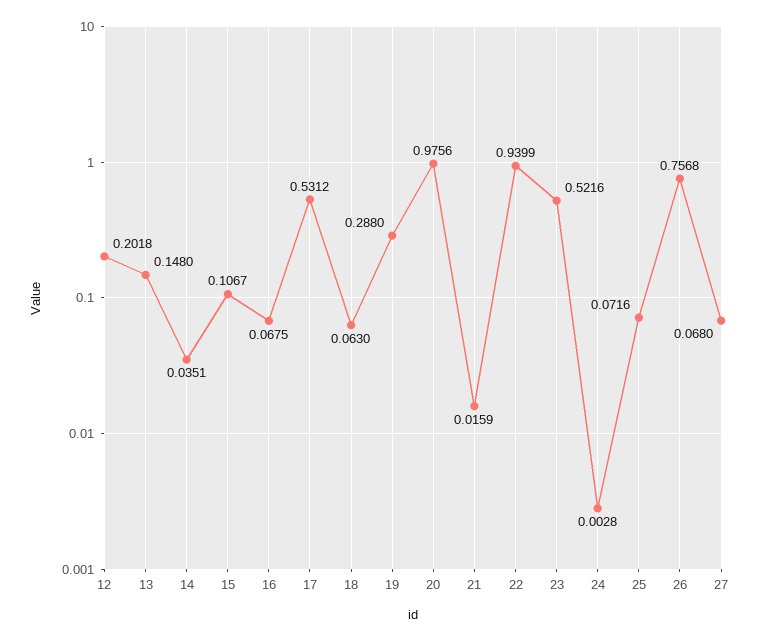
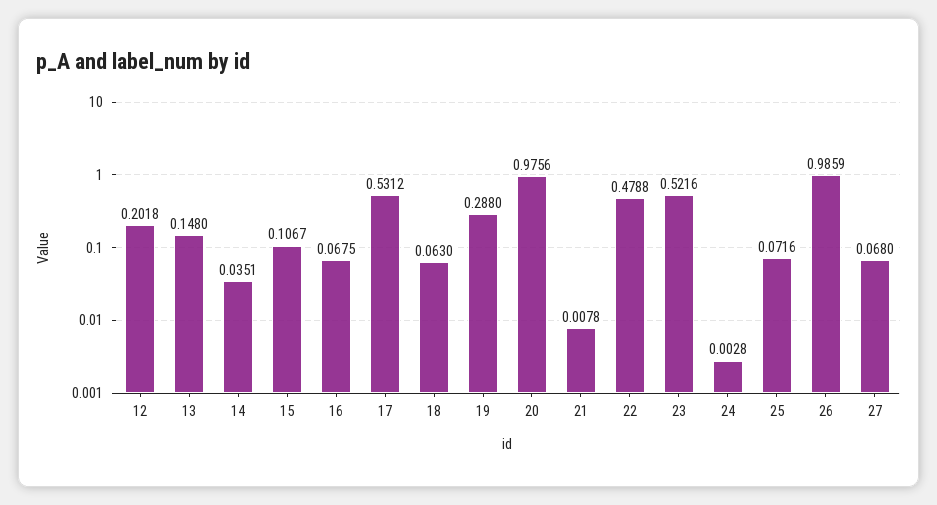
21: 0.0159 -> 0.0078
22: 0.9399 -> 0.4788
26: 0.7568 -> 0.9859

